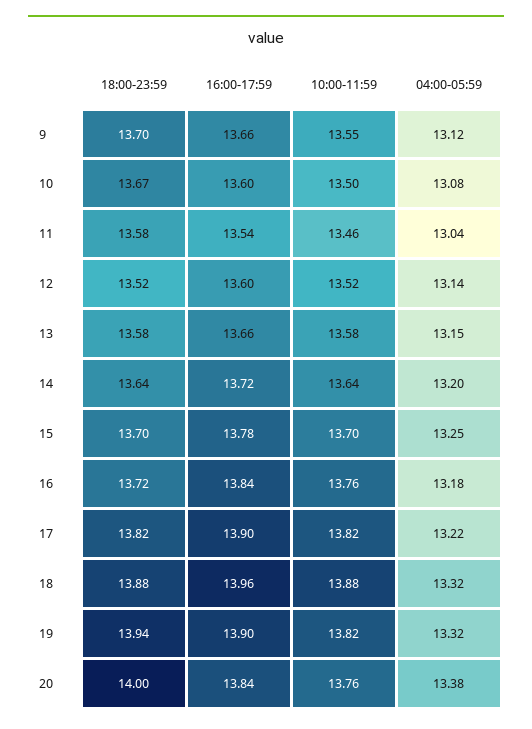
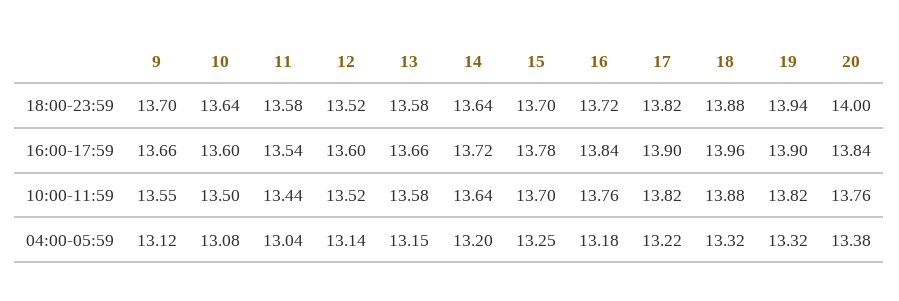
18:00-23:59, 10: 13.67 -> 13.64
10:00-11:59, 11: 13.46 -> 13.44

